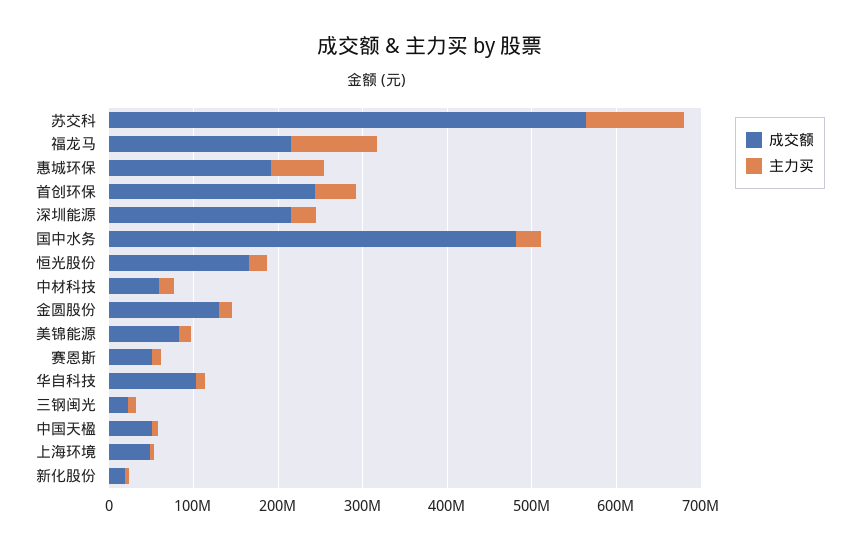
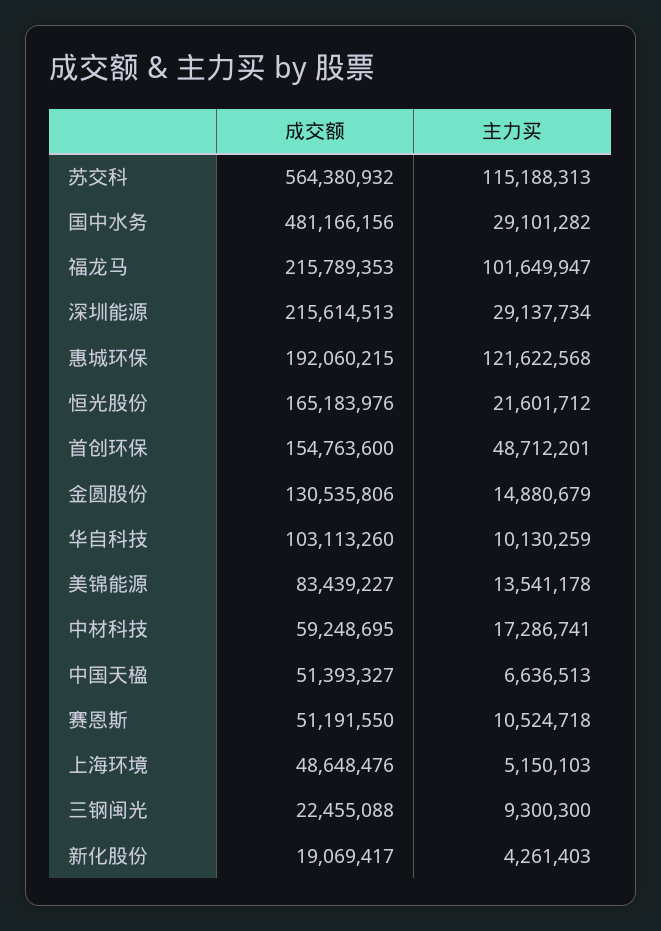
主力买, 惠城环保: 60000000 -> 121622568
成交额, 首创环保: 240000000 -> 154763600

